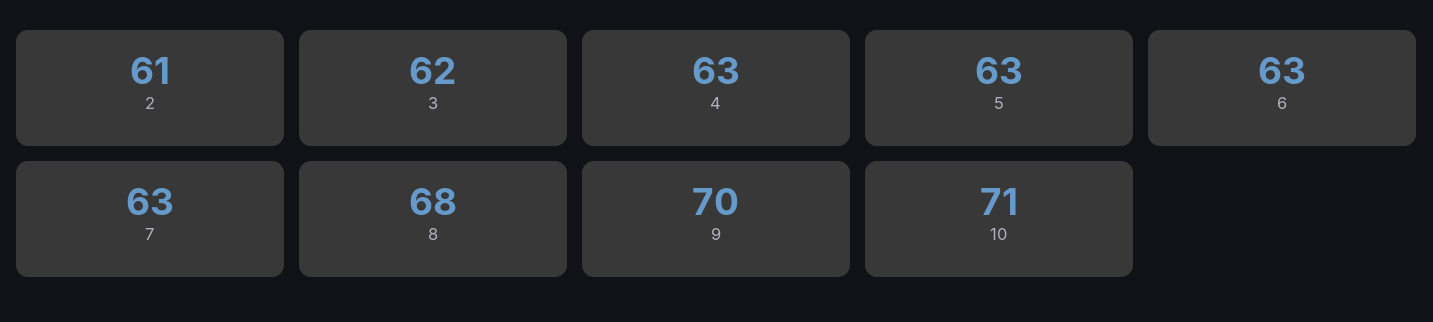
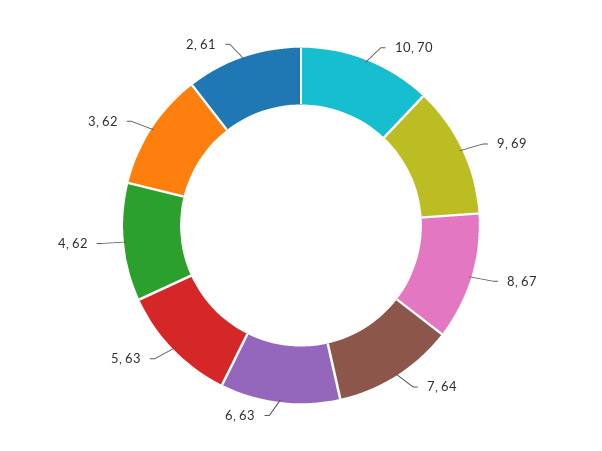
4: 63 -> 62
7: 63 -> 64
8: 68 -> 67
9: 70 -> 69
10: 71 -> 70

